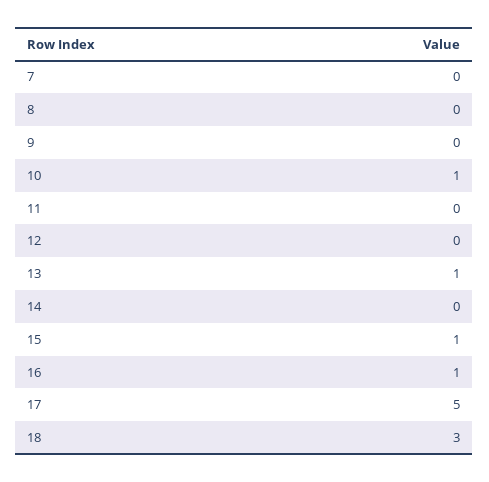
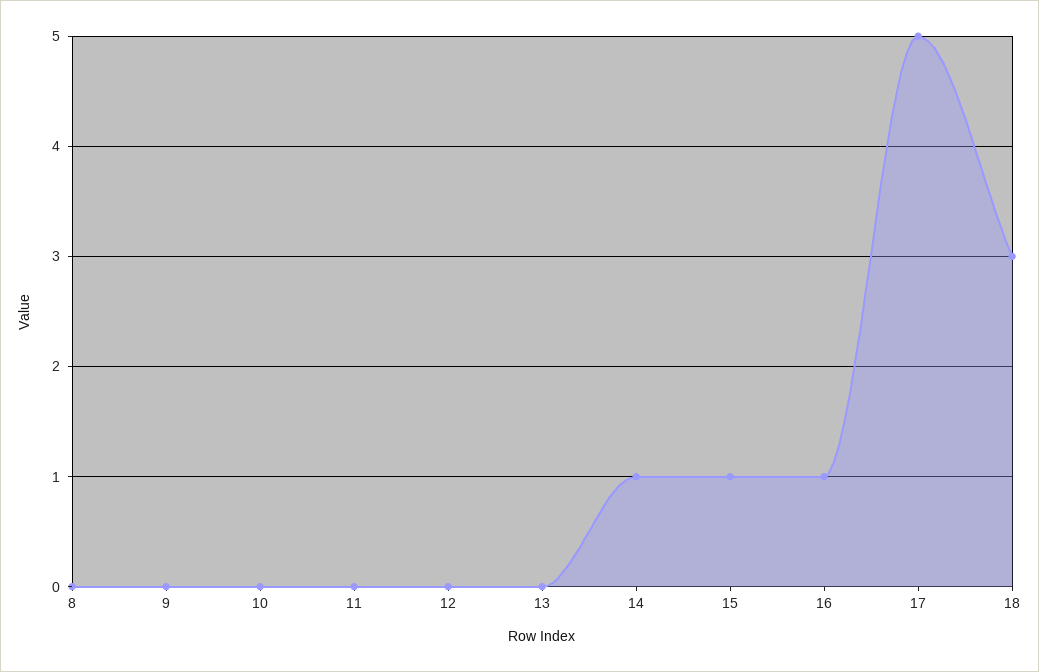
7: 0 -> none
10: 1 -> 0
13: 1 -> 0
14: 0 -> 1

